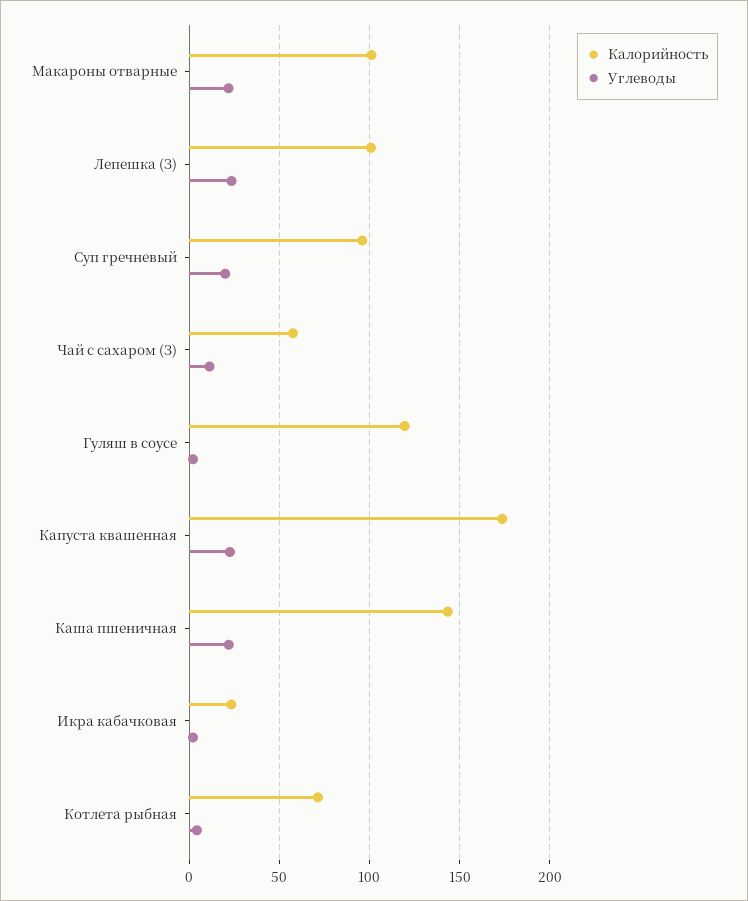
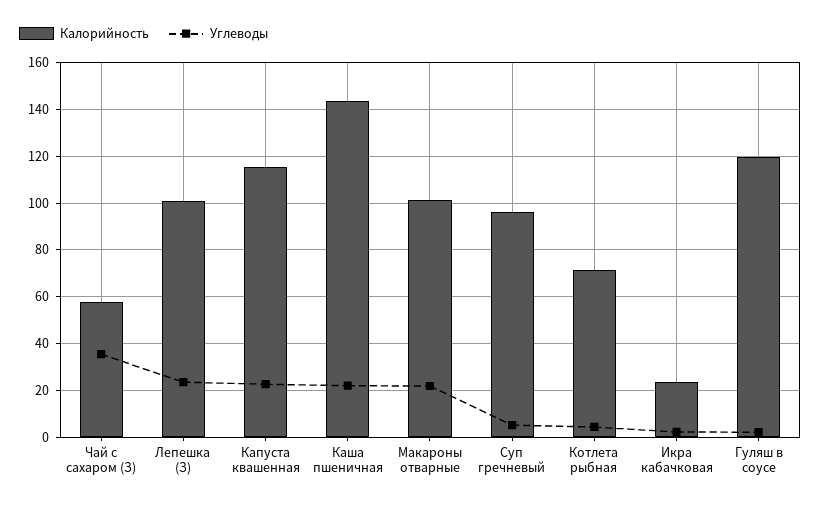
Углеводы, Суп гречневый: 20 -> 5
Углеводы, Чай с сахаром (З): 10 -> 35
Калорийность, Капуста квашенная: 175 -> 115

